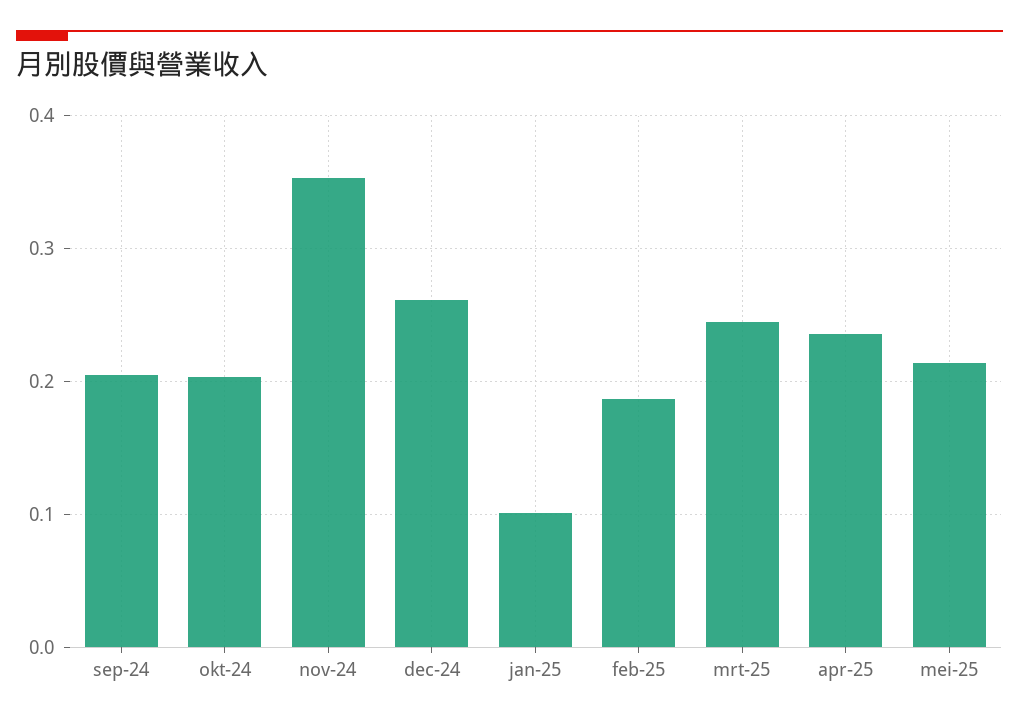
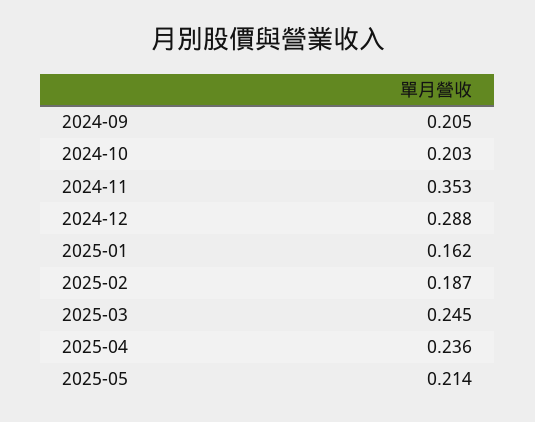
dec-24: 0.26 -> 0.288
jan-25: 0.1 -> 0.162

